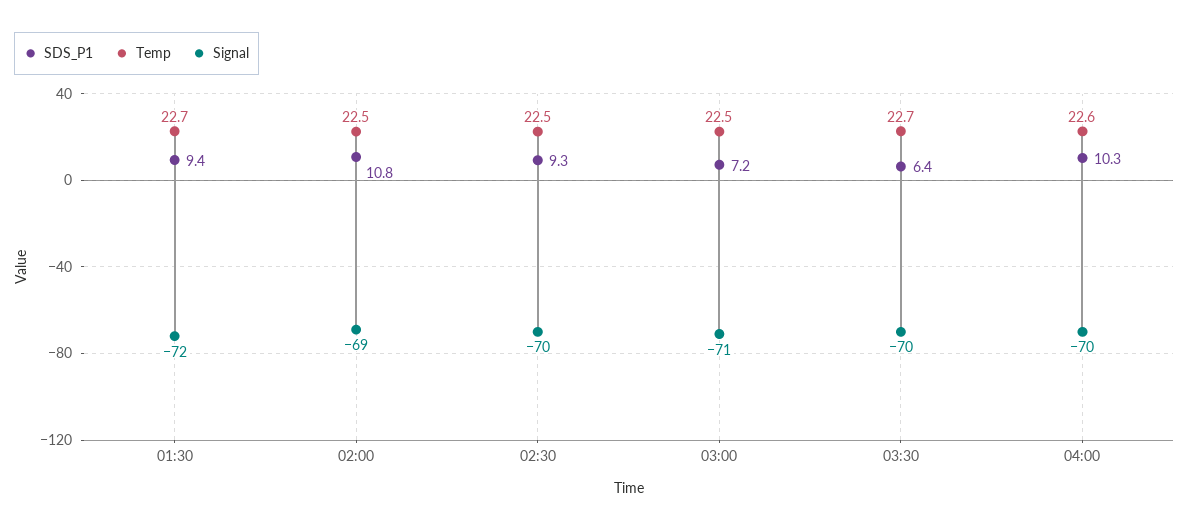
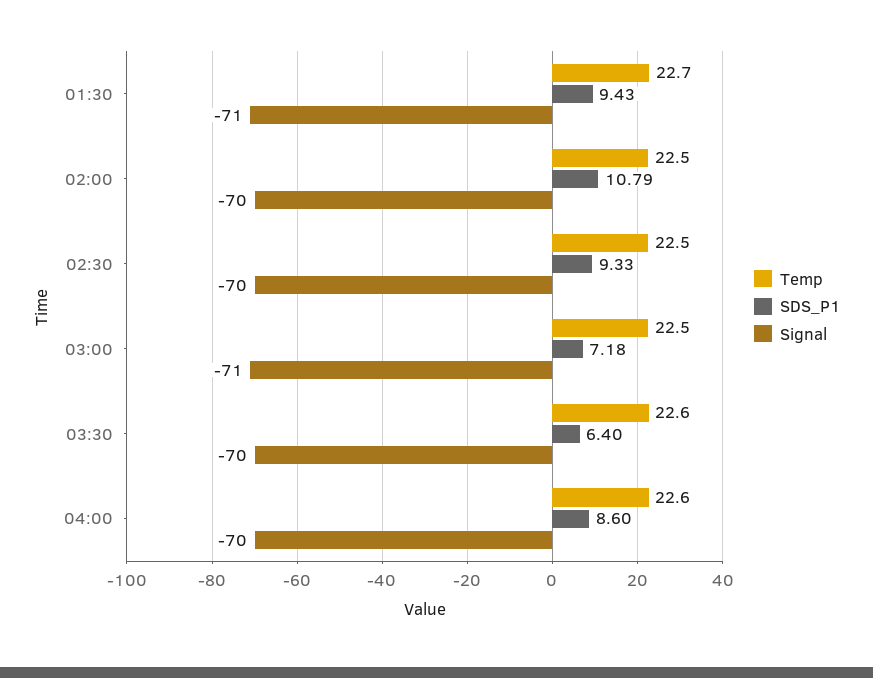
Signal, 01:30: -72 -> -71
Signal, 02:00: -69 -> -70
Temp, 03:30: 22.7 -> 22.6
SDS_P1, 04:00: 10.3 -> 8.6

